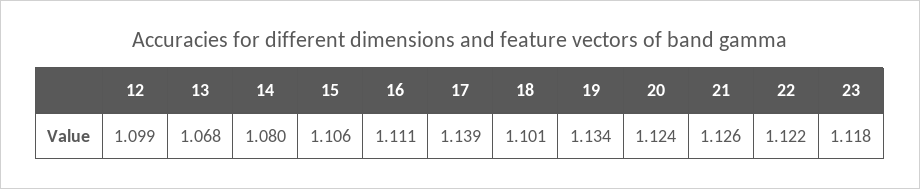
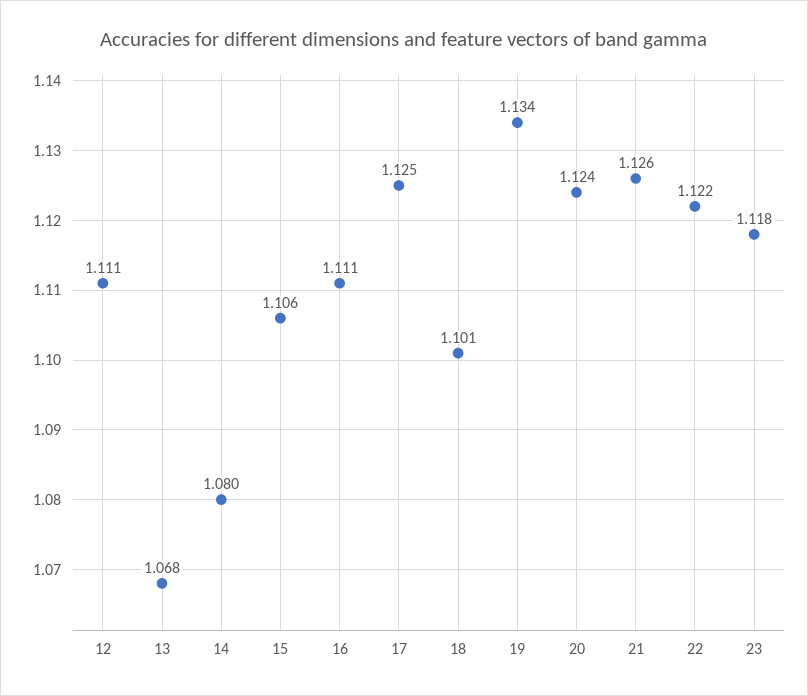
12: 1.099 -> 1.111
17: 1.139 -> 1.125

